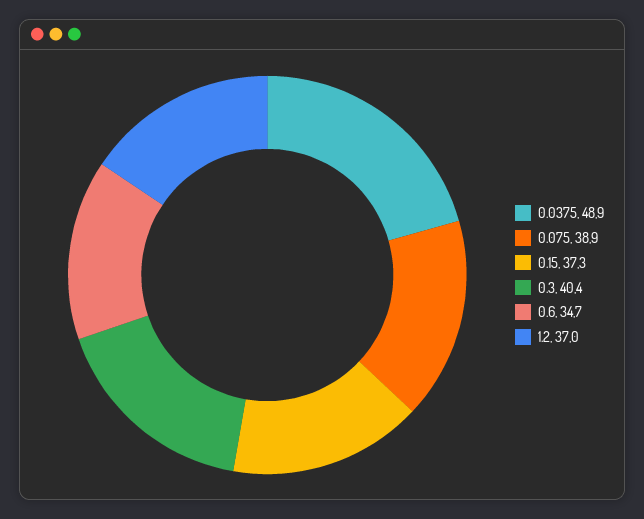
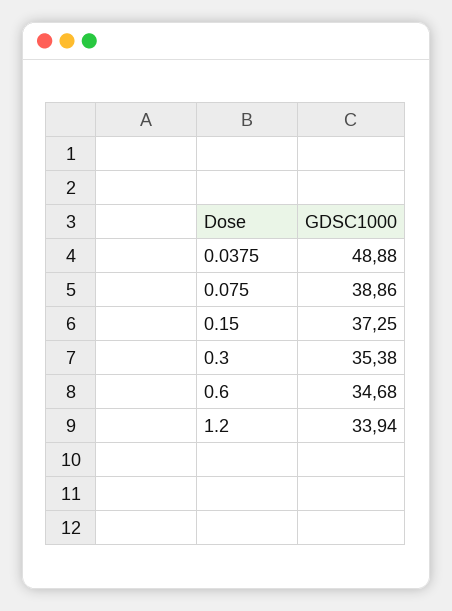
0.3: 40.4 -> 35.38
1.2: 37 -> 33.94

